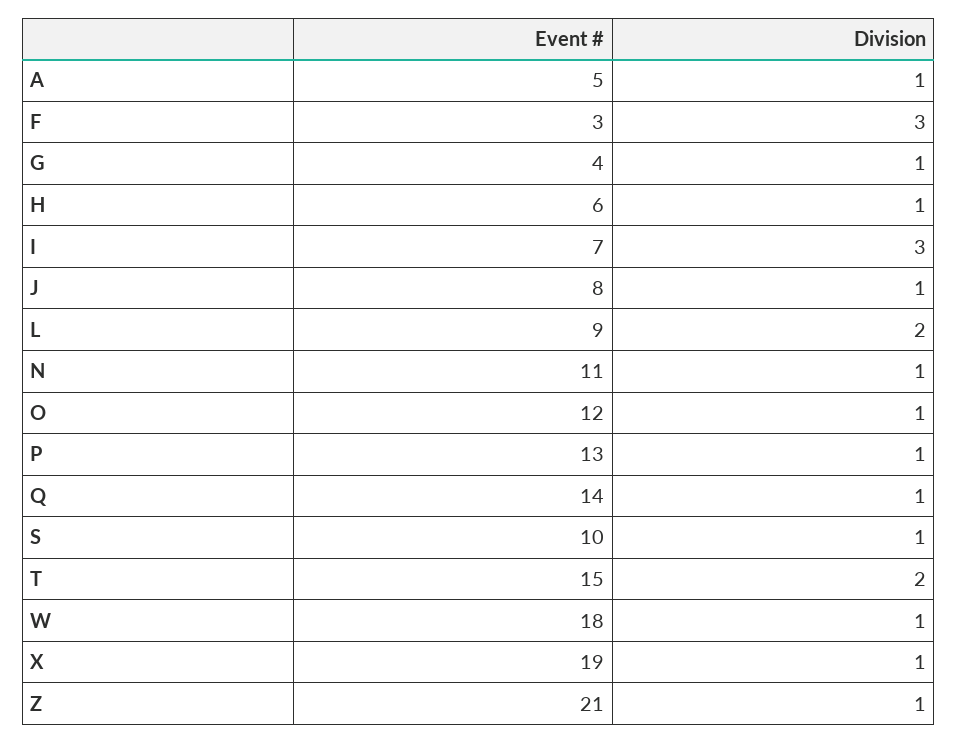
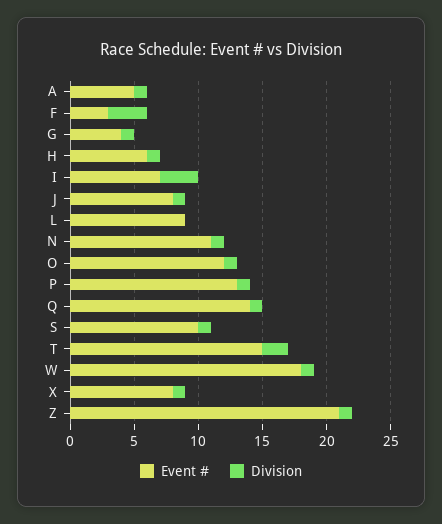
Division, L: 2 -> 0
Event #, X: 19 -> 8

